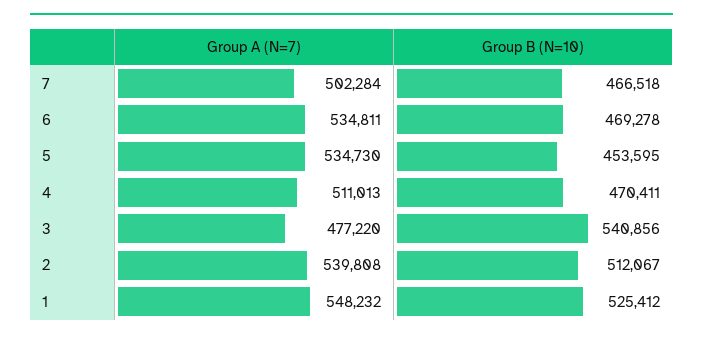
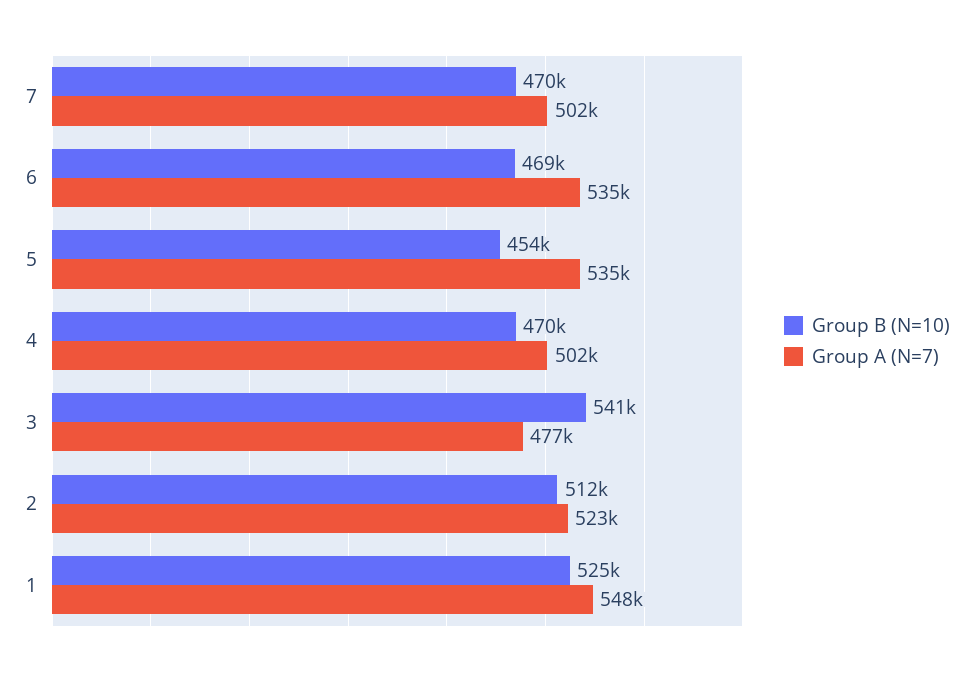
Group B (N=10), 7: 466518 -> 470000
Group A (N=7), 4: 511013 -> 502000
Group A (N=7), 2: 539808 -> 523000

